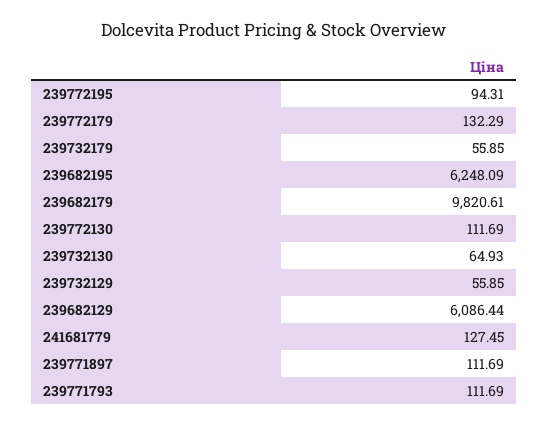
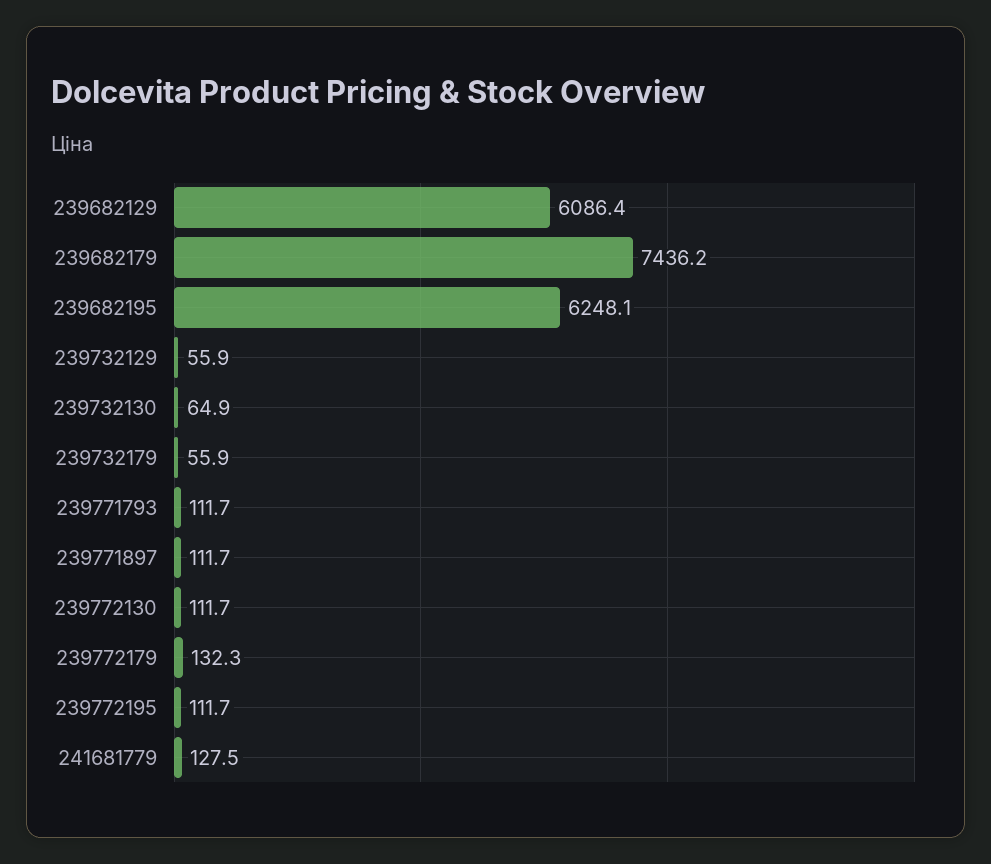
239772195: 94.31 -> 111.7
239682179: 9820.61 -> 7436.2

